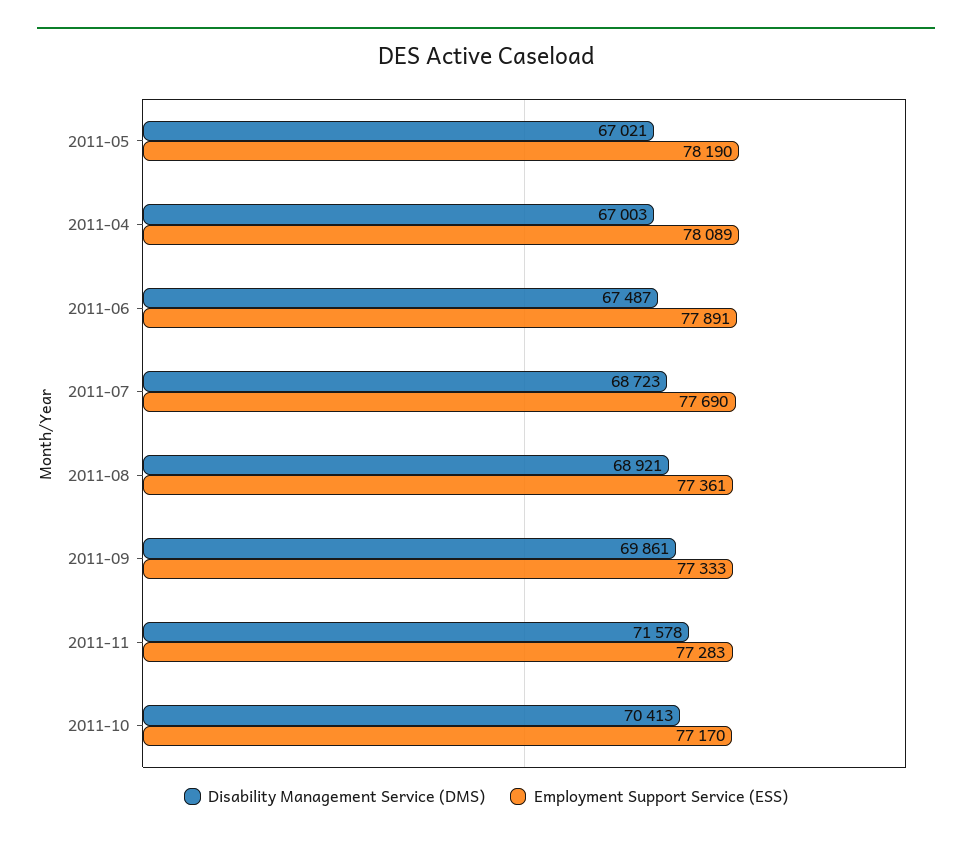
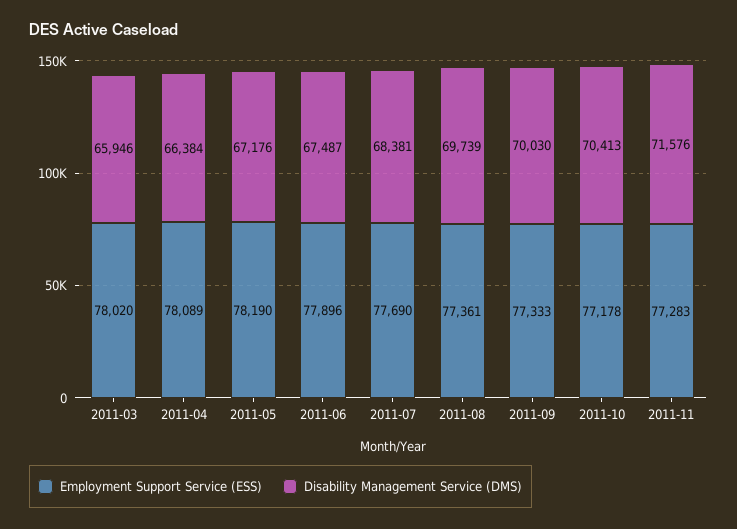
Disability Management Service (DMS), 2011-05: 67021 -> 67176
Disability Management Service (DMS), 2011-04: 67003 -> 66384
Employment Support Service (ESS), 2011-06: 77891 -> 77896
Disability Management Service (DMS), 2011-07: 68723 -> 68381
Disability Management Service (DMS), 2011-08: 68921 -> 69739
Disability Management Service (DMS), 2011-09: 69861 -> 70030
Disability Management Service (DMS), 2011-11: 71578 -> 71576
Employment Support Service (ESS), 2011-10: 77170 -> 77178
Employment Support Service (ESS), 2011-03: none -> 78020
Disability Management Service (DMS), 2011-03: none -> 65946

